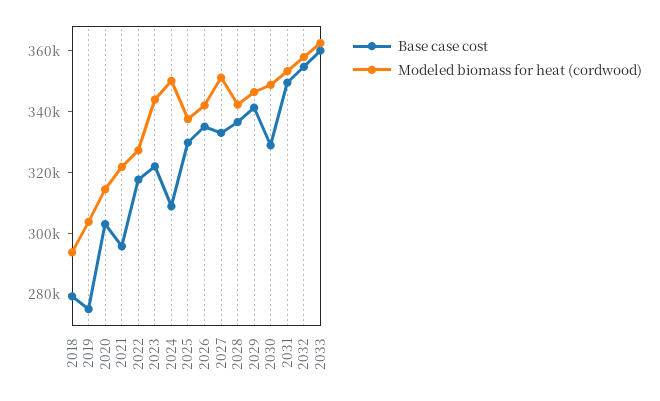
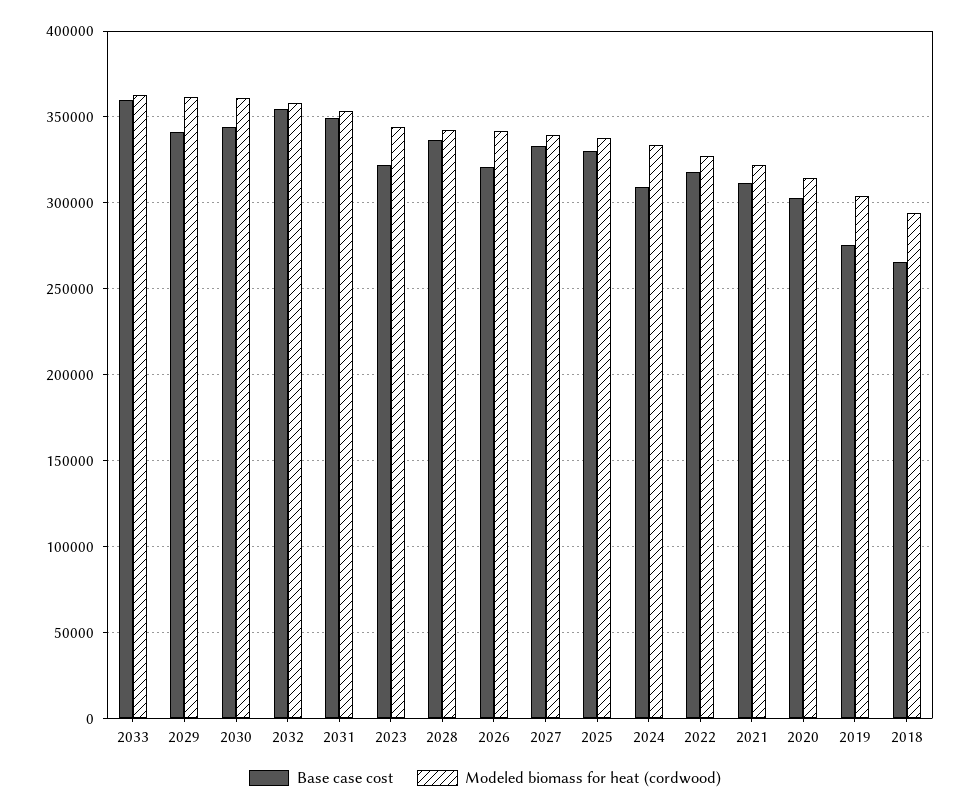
Base case cost, 2018: 280000 -> 265000
Base case cost, 2021: 295000 -> 310000
Modeled biomass for heat (cordwood), 2024: 350000 -> 335000
Base case cost, 2026: 335000 -> 320000
Modeled biomass for heat (cordwood), 2027: 350000 -> 340000
Modeled biomass for heat (cordwood), 2029: 345000 -> 360000
Base case cost, 2030: 330000 -> 345000
Modeled biomass for heat (cordwood), 2030: 350000 -> 360000

